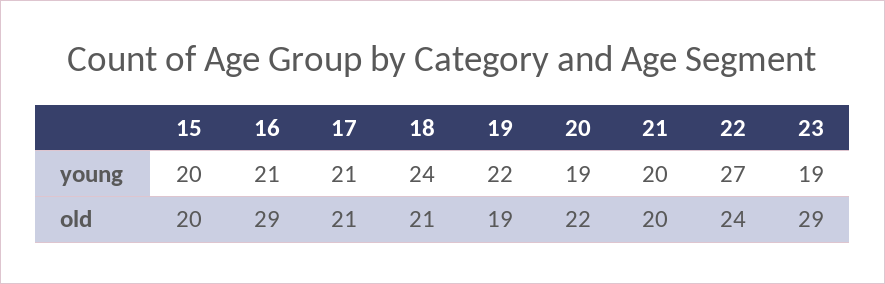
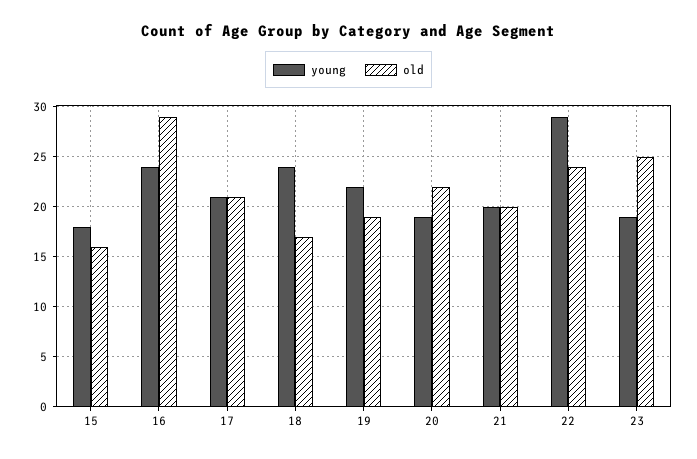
young, 15: 20 -> 18
young, 16: 21 -> 24
young, 22: 27 -> 29
old, 15: 20 -> 16
old, 18: 21 -> 17
old, 23: 29 -> 25

